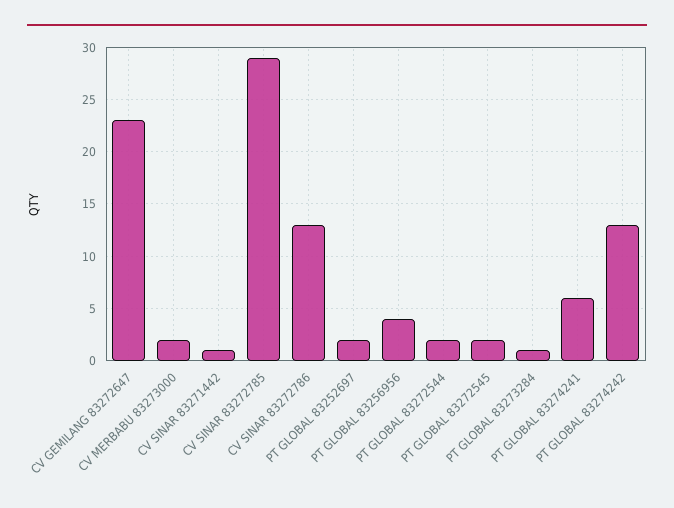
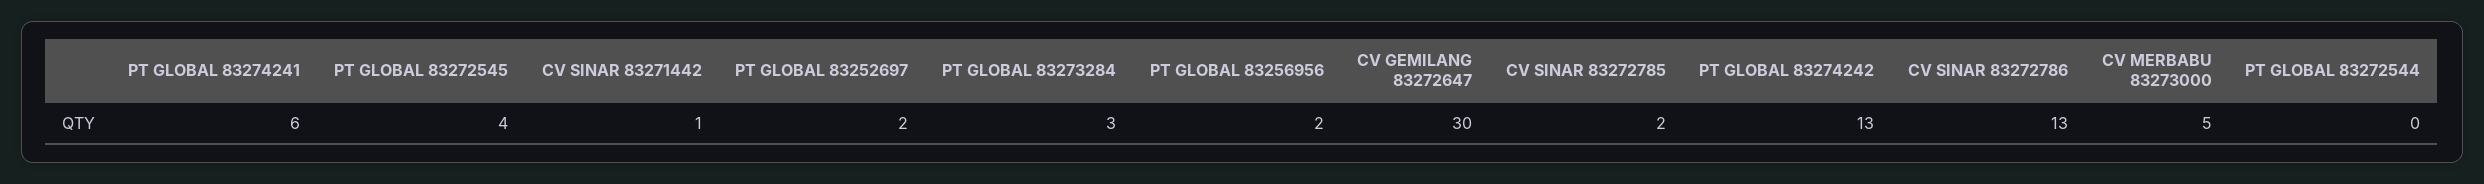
CV GEMILANG 83272647: 23 -> 30
CV MERBABU 83273000: 2 -> 5
CV SINAR 83272785: 29 -> 2
PT GLOBAL 83256956: 4 -> 2
PT GLOBAL 83272544: 2 -> 0
PT GLOBAL 83272545: 2 -> 4
PT GLOBAL 83273284: 1 -> 3

